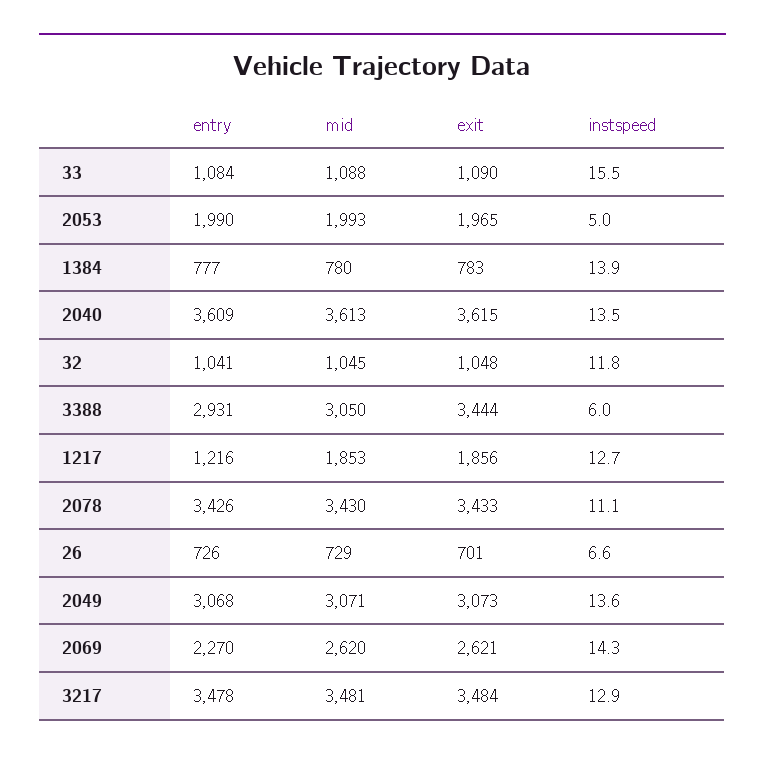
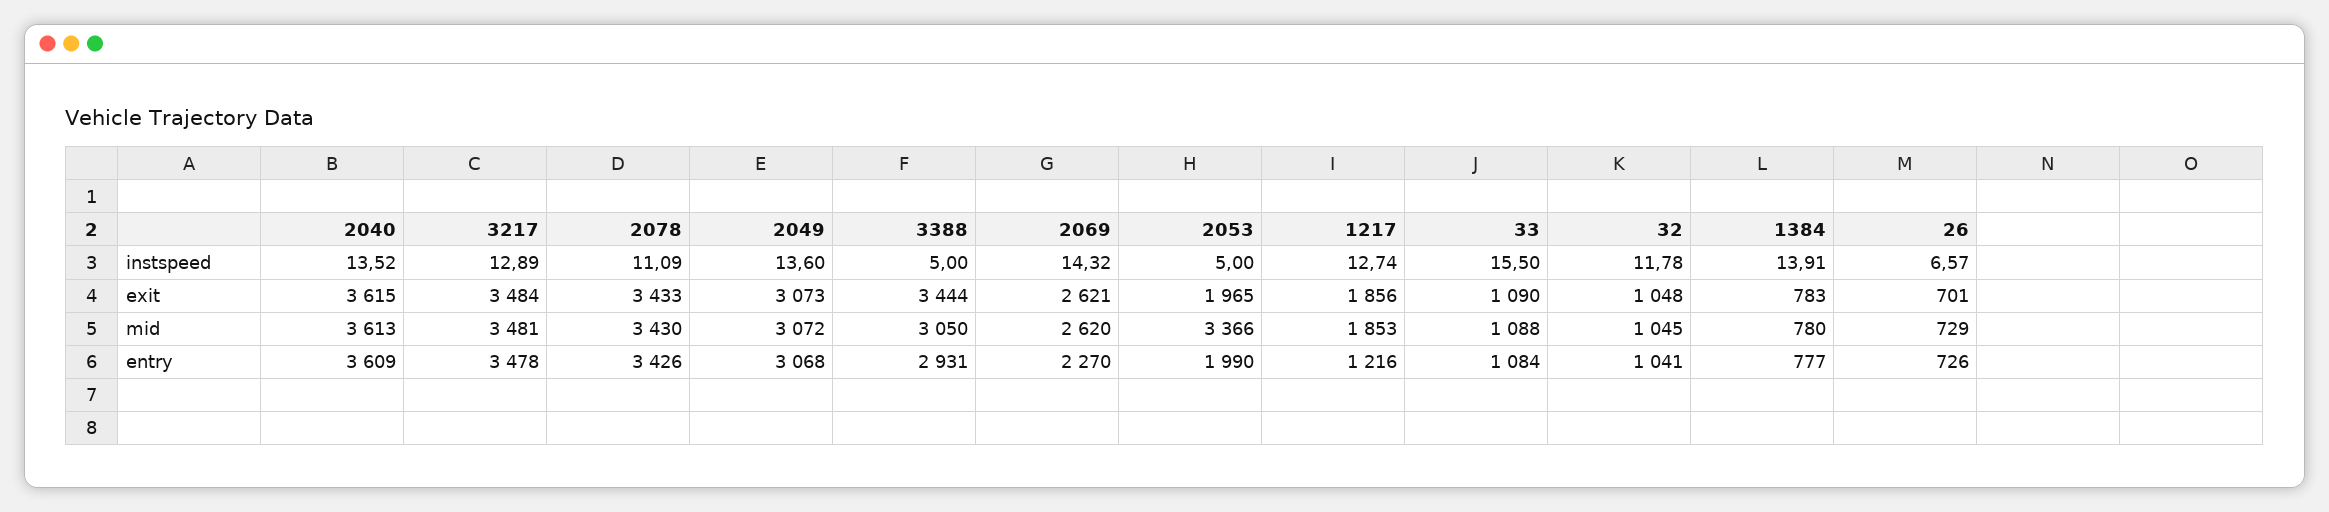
mid, 2053: 1993 -> 3366
instspeed, 3388: 6 -> 5
mid, 2049: 3071 -> 3072

